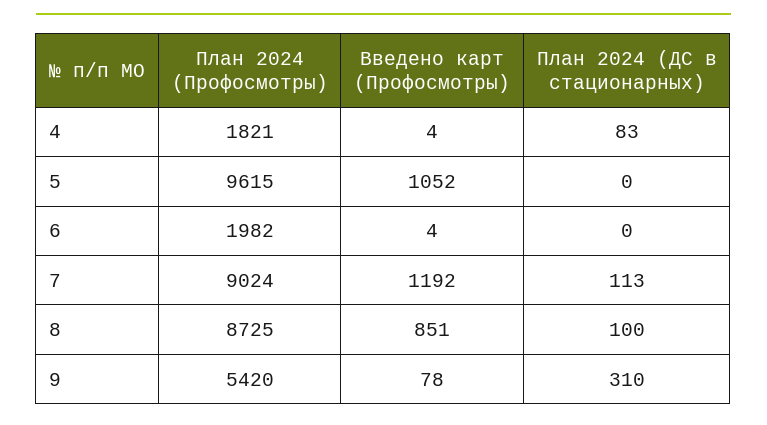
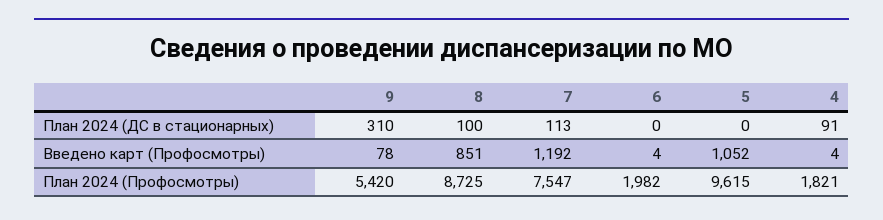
План 2024 (ДС в стационарных), 4: 83 -> 91
План 2024 (Профосмотры), 7: 9024 -> 7547

